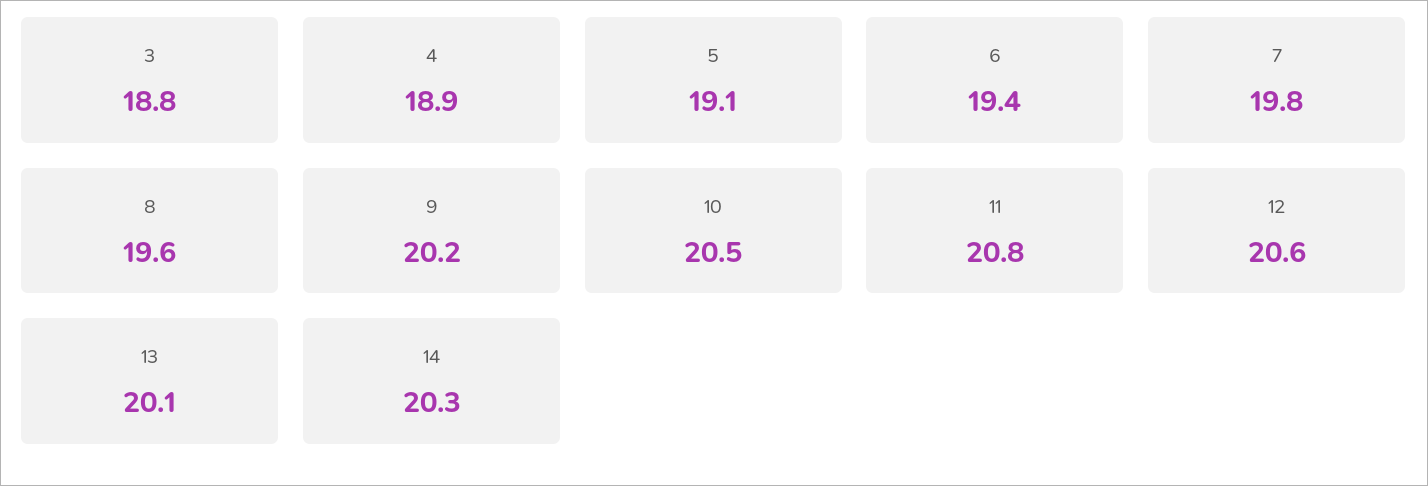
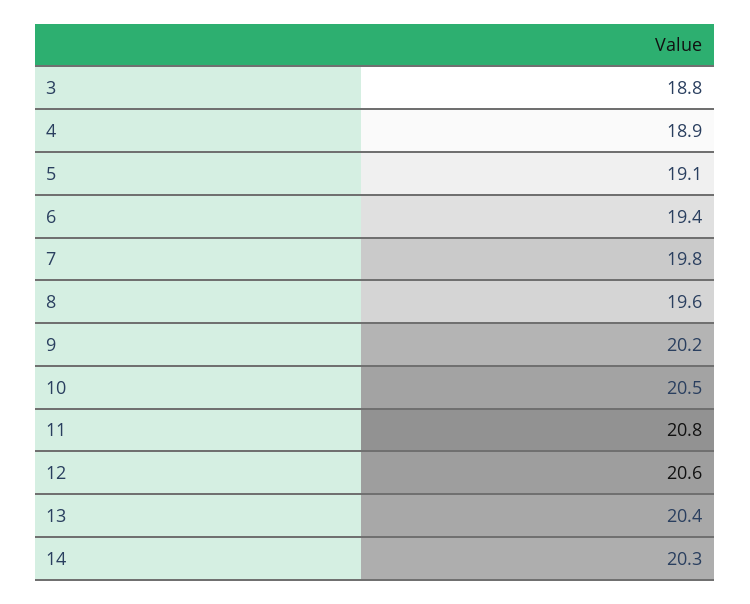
13: 20.1 -> 20.4

